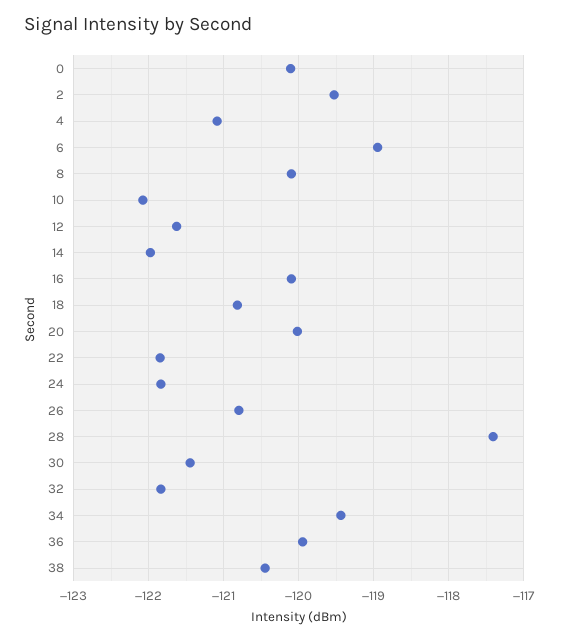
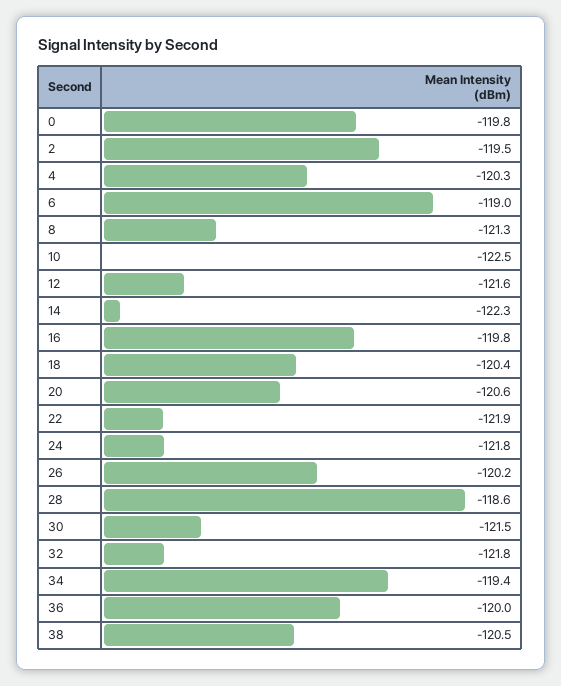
0: -120.1 -> -119.8
4: -121.1 -> -120.3
8: -120.1 -> -121.3
10: -122.1 -> -122.5
14: -122 -> -122.3
16: -120.1 -> -119.8
18: -120.8 -> -120.4
20: -120 -> -120.6
26: -120.8 -> -120.2
28: -117.4 -> -118.6

